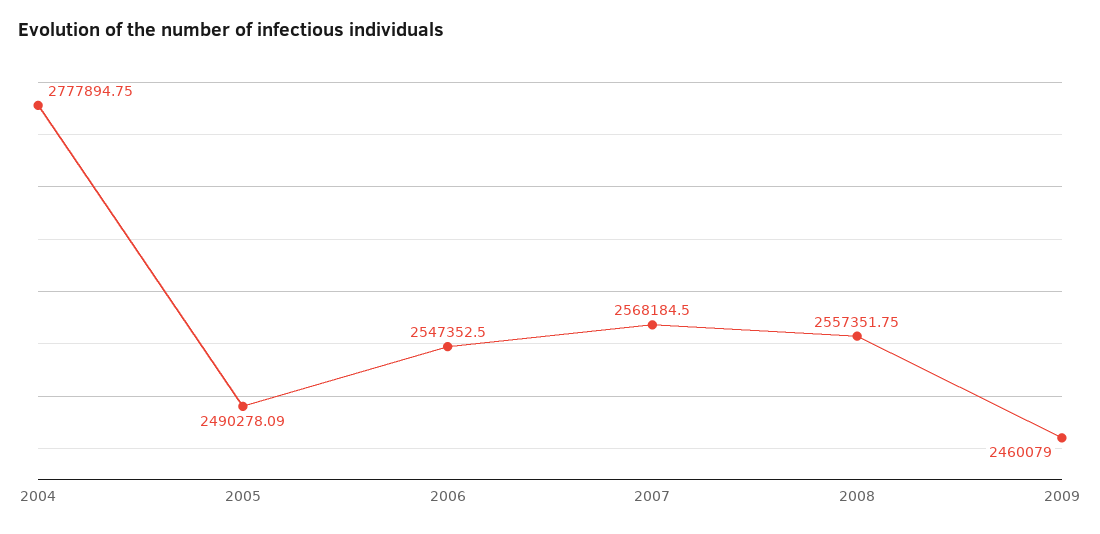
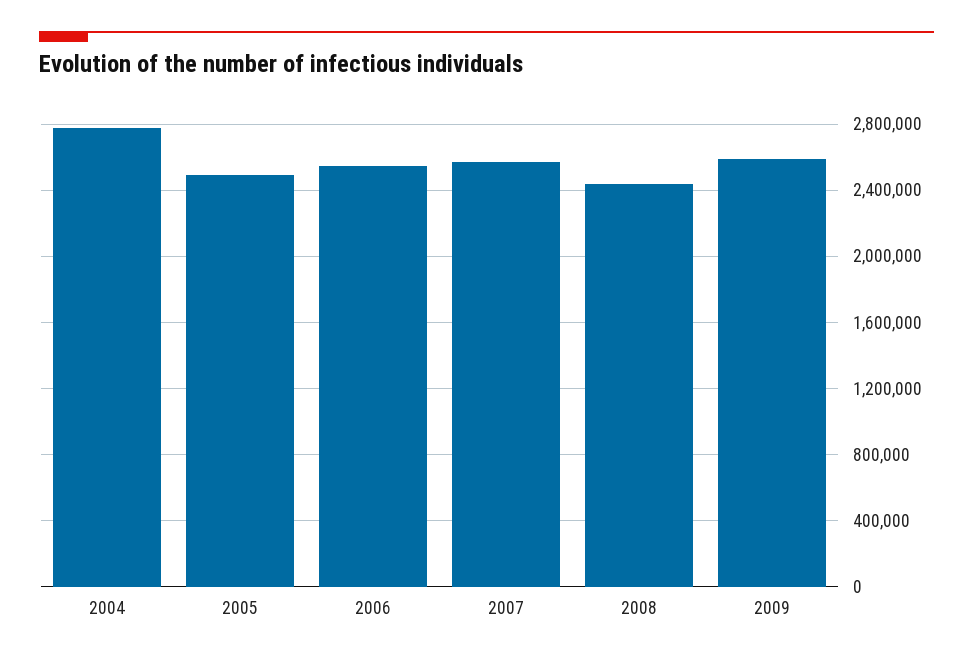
2008: 2557351.75 -> 2450000
2009: 2460079 -> 2600000

